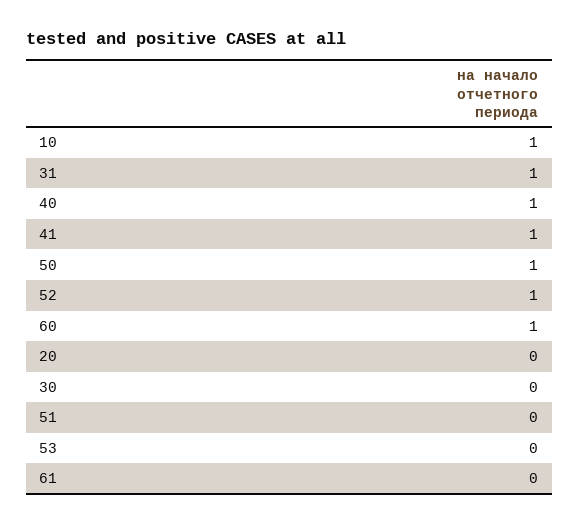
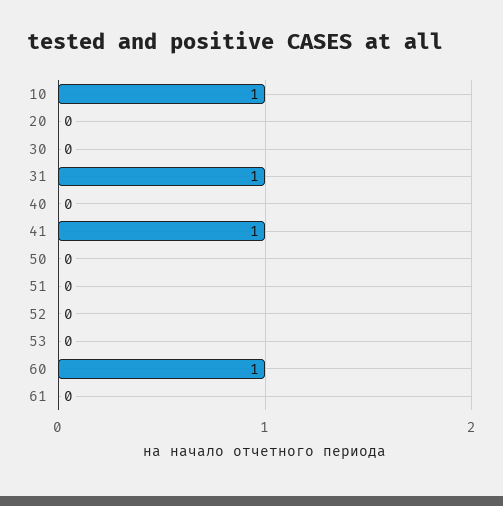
40: 1 -> 0
50: 1 -> 0
52: 1 -> 0

